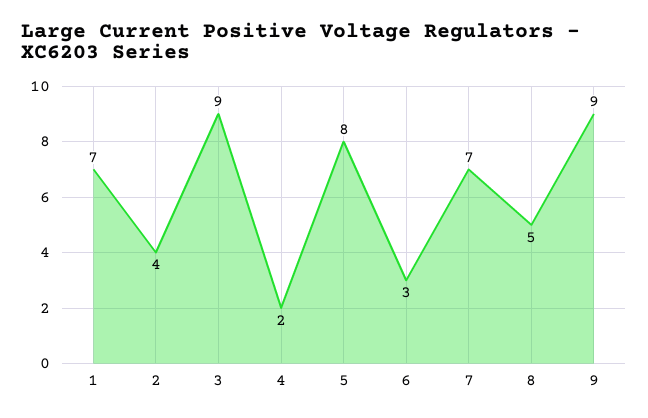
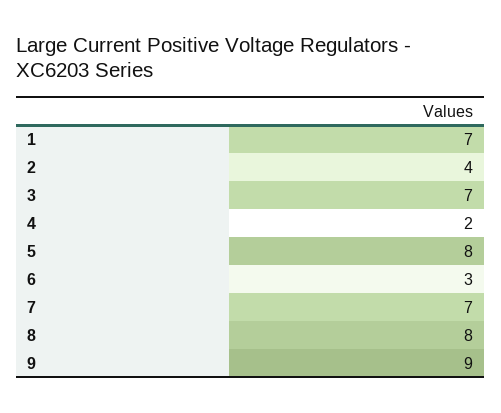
3: 9 -> 7
8: 5 -> 8

